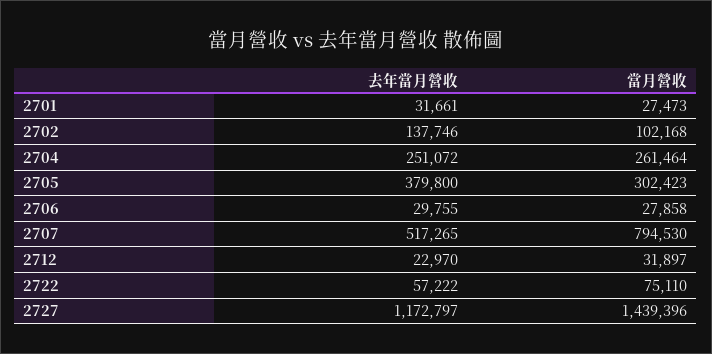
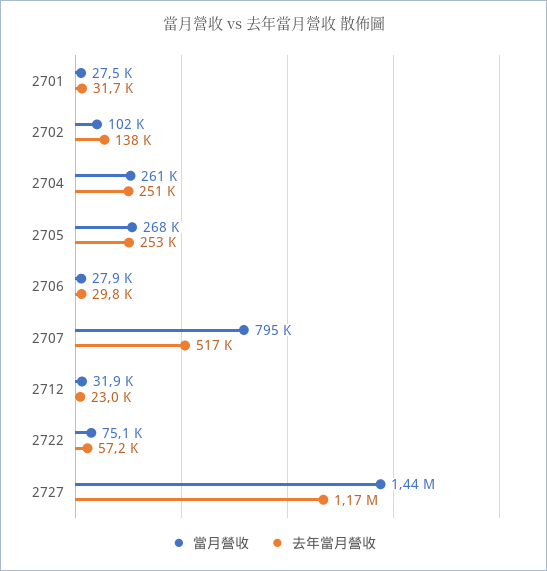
去年當月營收, 2705: 379800 -> 253000
當月營收, 2705: 302423 -> 268000

